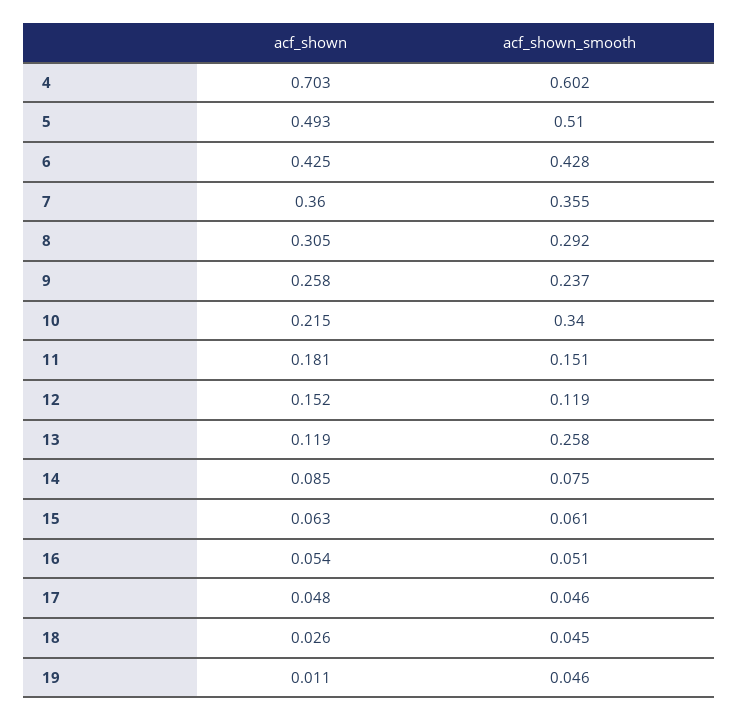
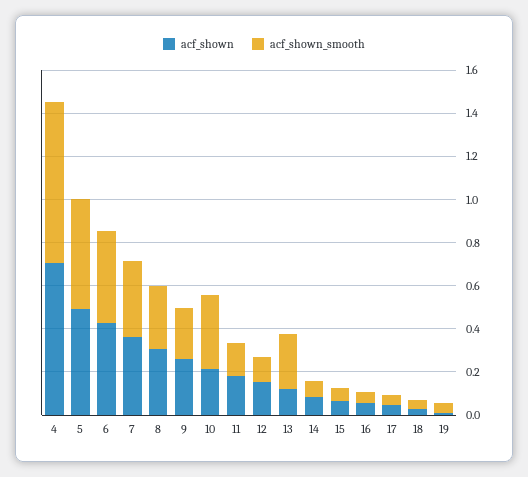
acf_shown_smooth, 4: 0.602 -> 0.75

